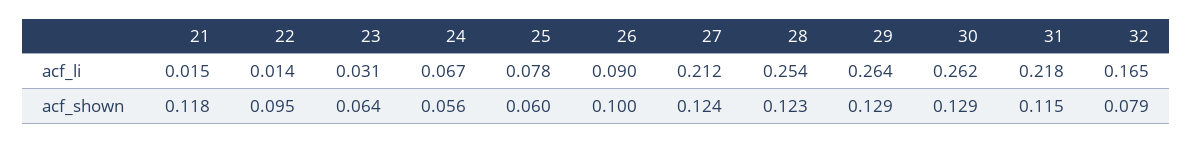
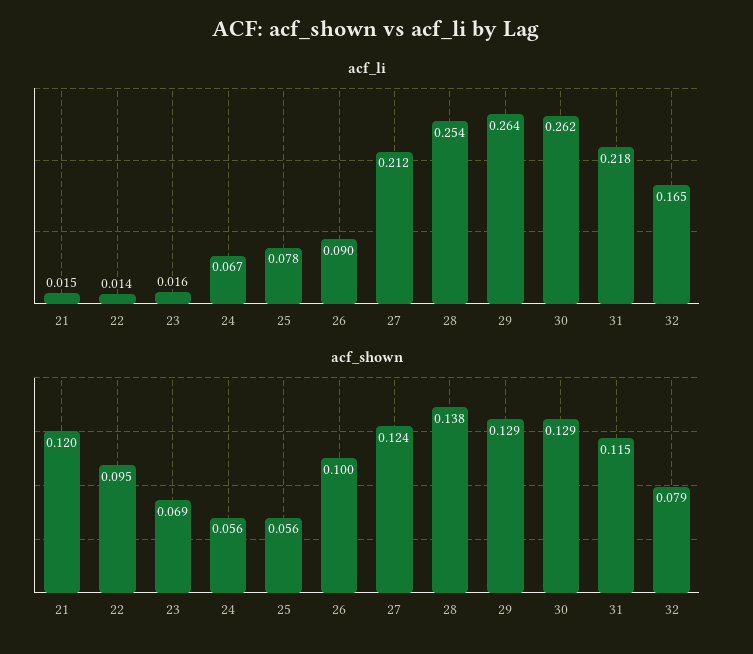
acf_li, 23: 0.031 -> 0.016
acf_shown, 21: 0.118 -> 0.12
acf_shown, 23: 0.064 -> 0.069
acf_shown, 25: 0.06 -> 0.056
acf_shown, 28: 0.123 -> 0.138

